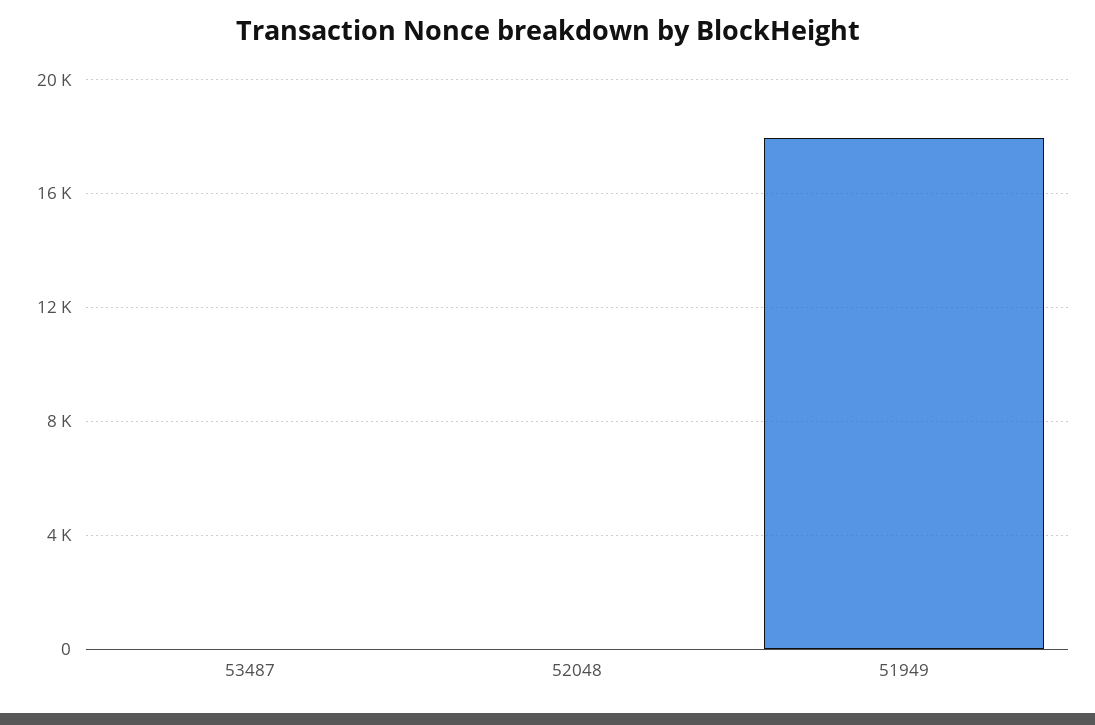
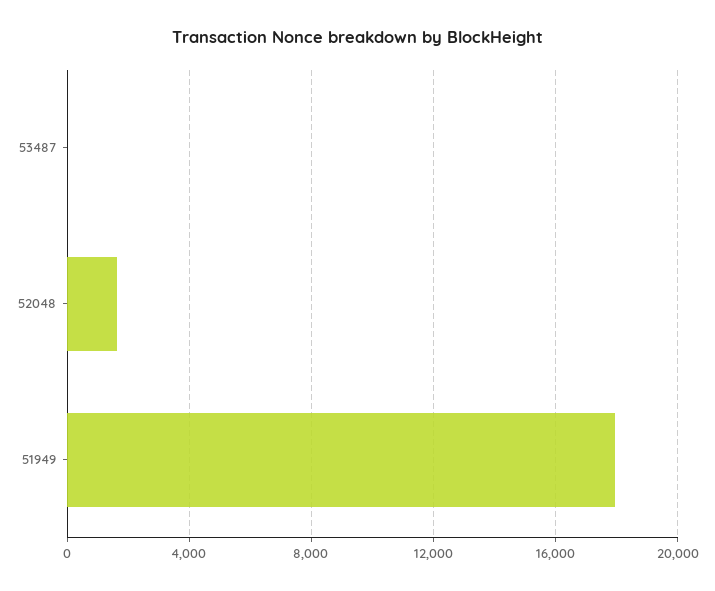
52048: 0 -> 1500

